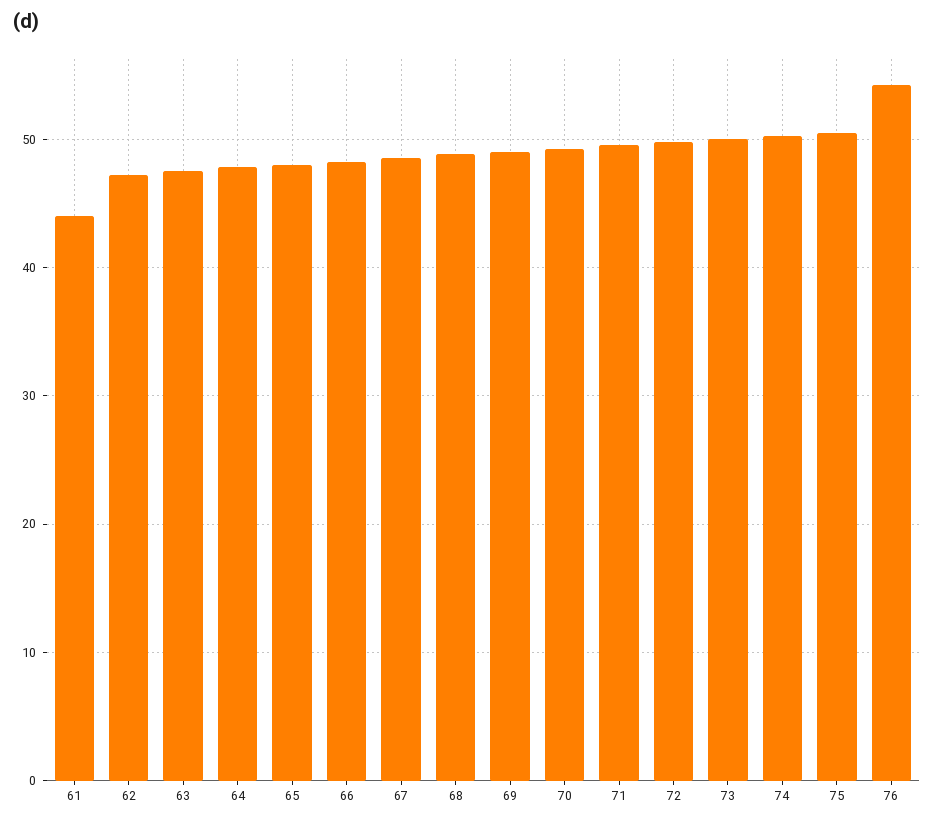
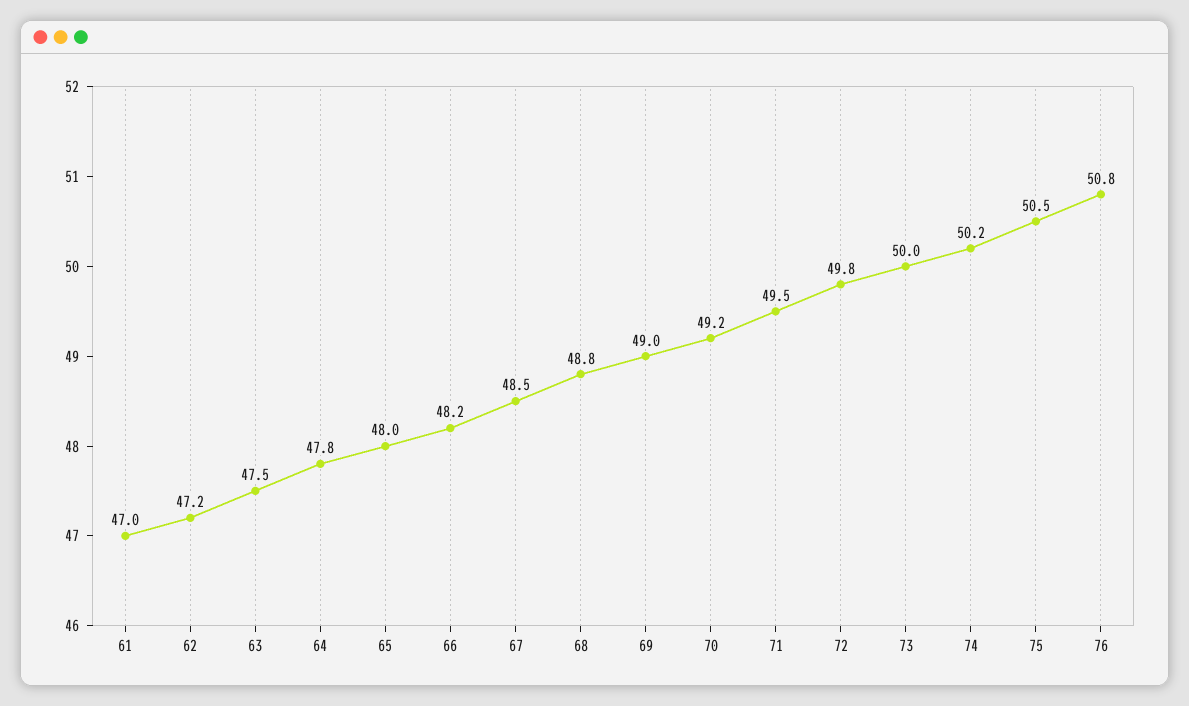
61: 44 -> 47
76: 54 -> 50.8

